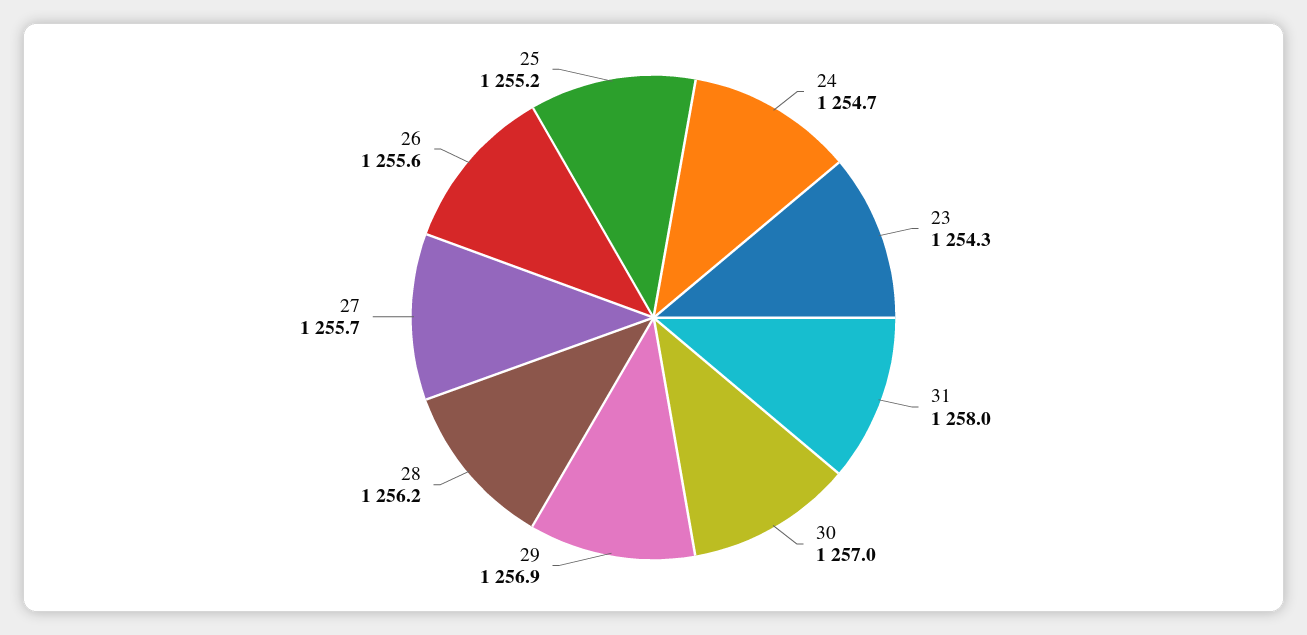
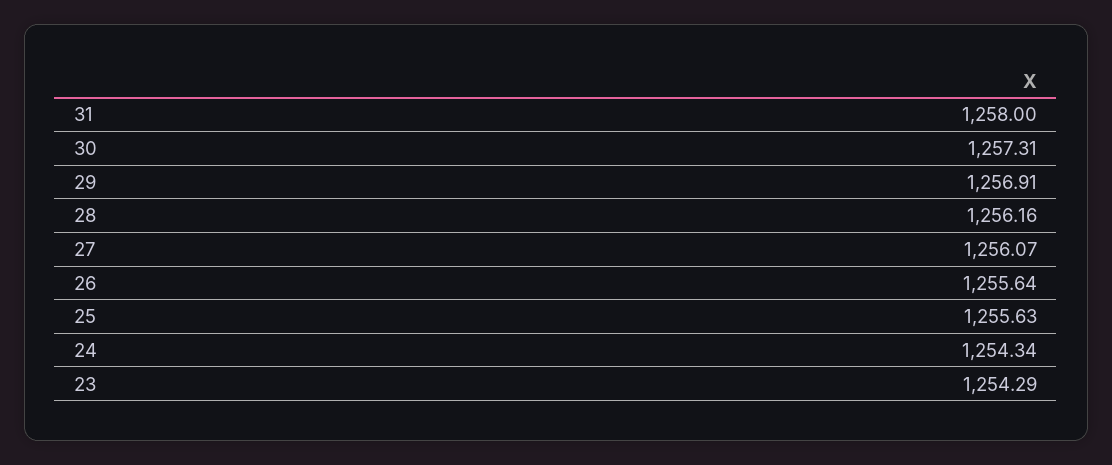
24: 1254.7 -> 1254.34
30: 1257 -> 1257.31
27: 1255.7 -> 1256.07
25: 1255.2 -> 1255.63

